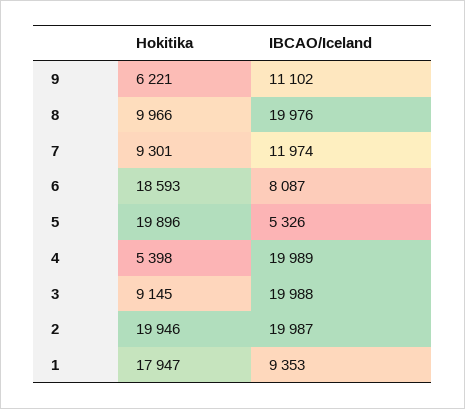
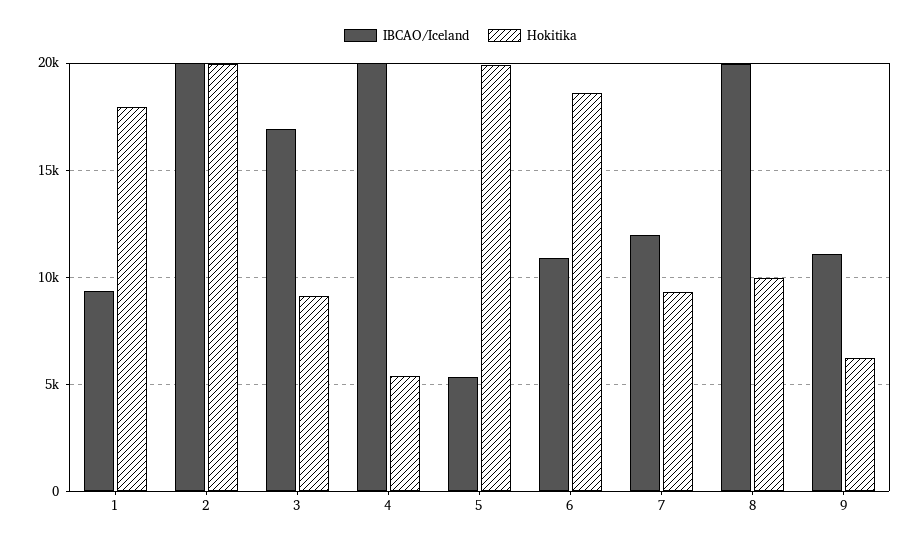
IBCAO/Iceland, 6: 8087 -> 11000
IBCAO/Iceland, 3: 19988 -> 17000

